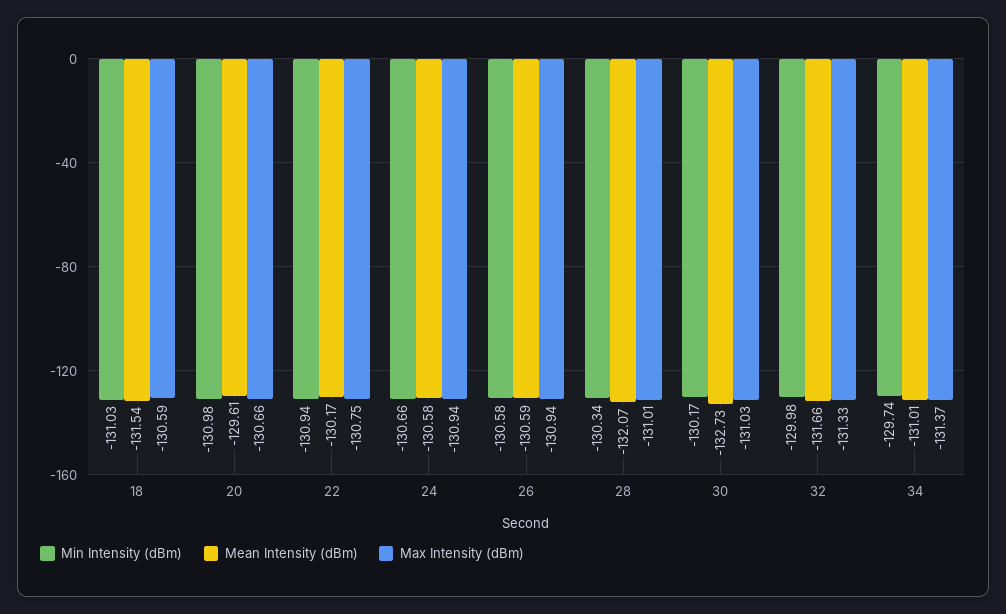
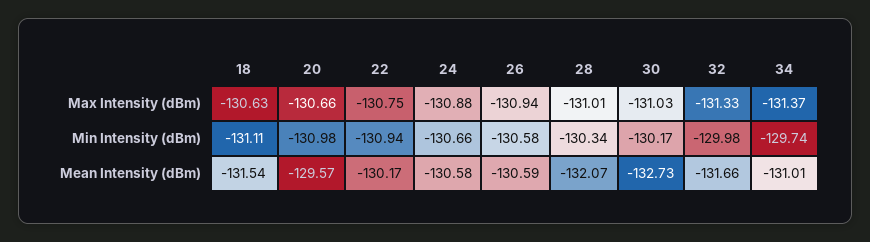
Min Intensity (dBm), 18: -131.03 -> -131.11
Max Intensity (dBm), 18: -130.59 -> -130.63
Mean Intensity (dBm), 20: -129.61 -> -129.57
Max Intensity (dBm), 24: -130.94 -> -130.88

